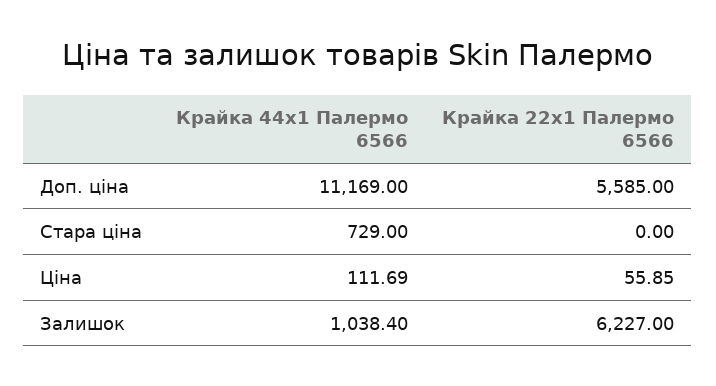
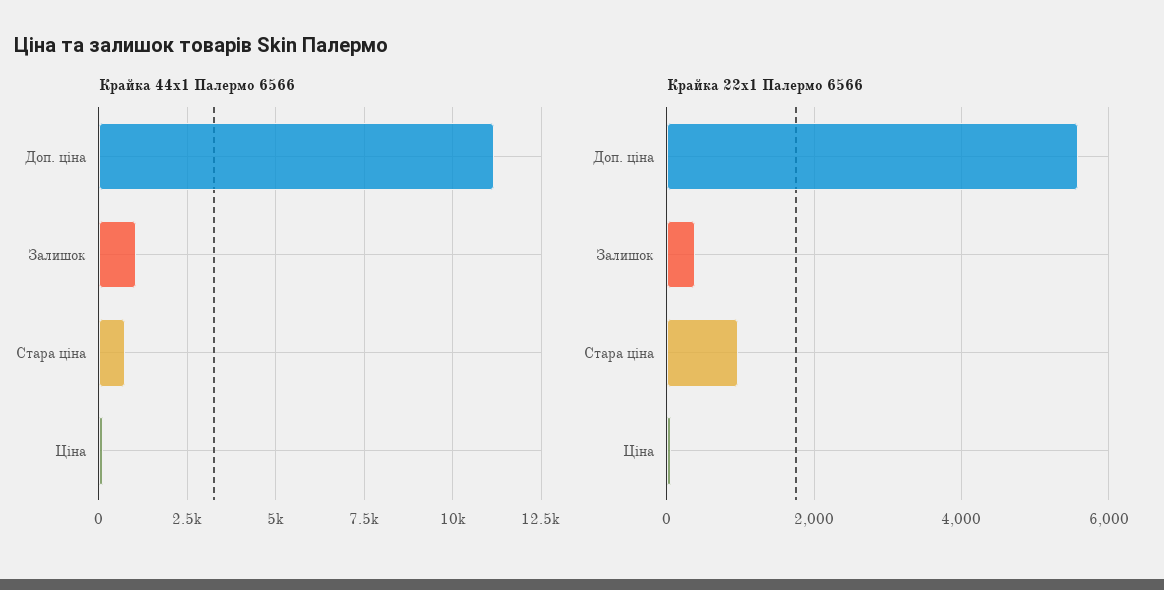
Крайка 22x1 Палермо 6566, Стара ціна: 0 -> 1000
Крайка 22x1 Палермо 6566, Залишок: 6227 -> 400

